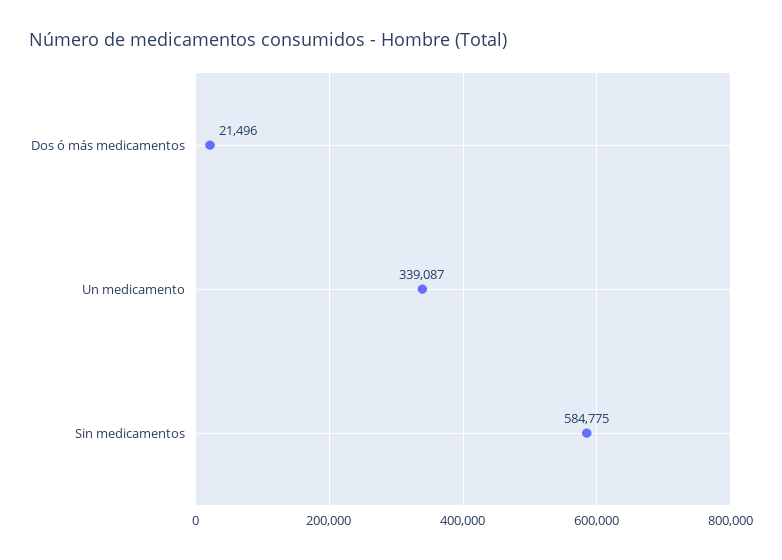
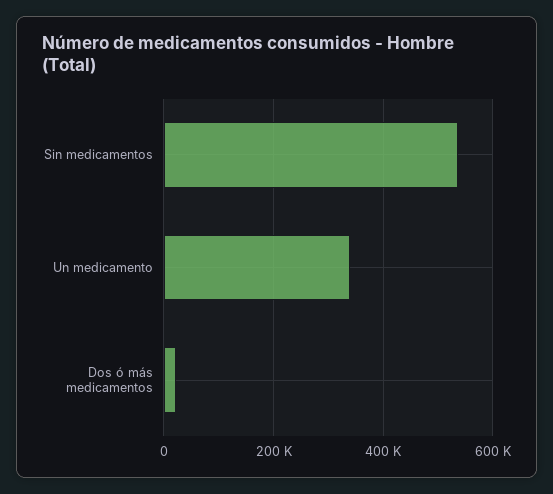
Sin medicamentos: 584775 -> 540000

